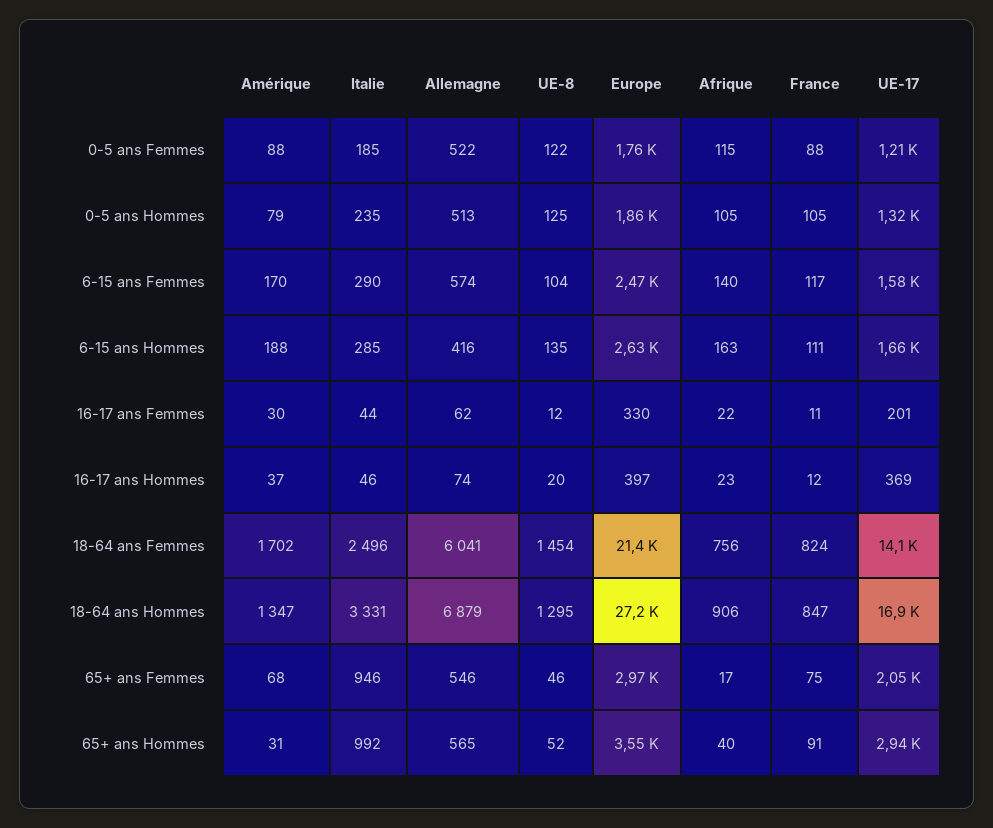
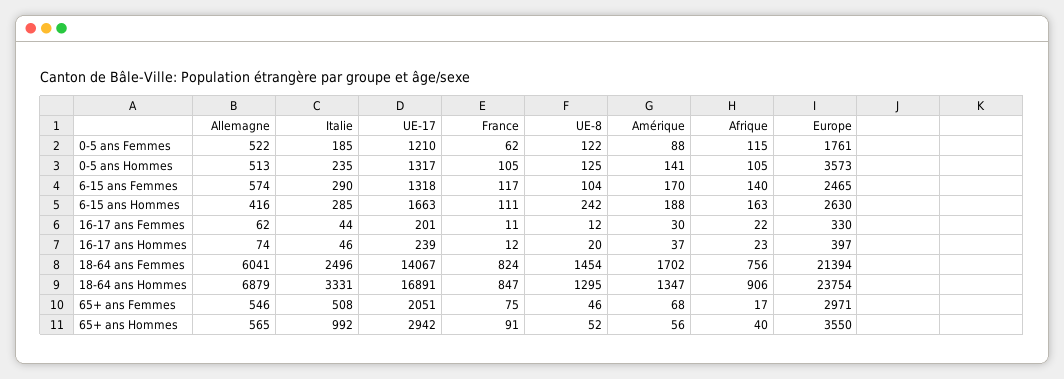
France, 0-5 ans Femmes: 88 -> 62
Amérique, 0-5 ans Hommes: 79 -> 141
Europe, 0-5 ans Hommes: 1860 -> 3573
UE-17, 6-15 ans Femmes: 1580 -> 1318
UE-8, 6-15 ans Hommes: 135 -> 242
UE-17, 16-17 ans Hommes: 369 -> 239
Europe, 18-64 ans Hommes: 27200 -> 23754
Italie, 65+ ans Femmes: 946 -> 508
Amérique, 65+ ans Hommes: 31 -> 56

